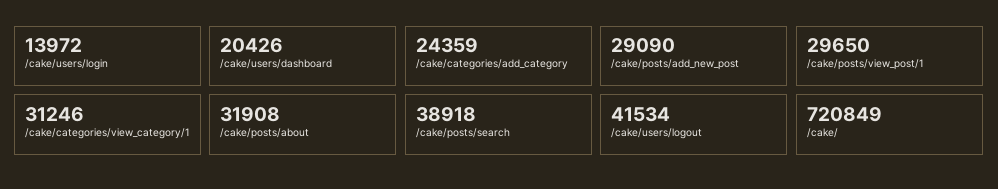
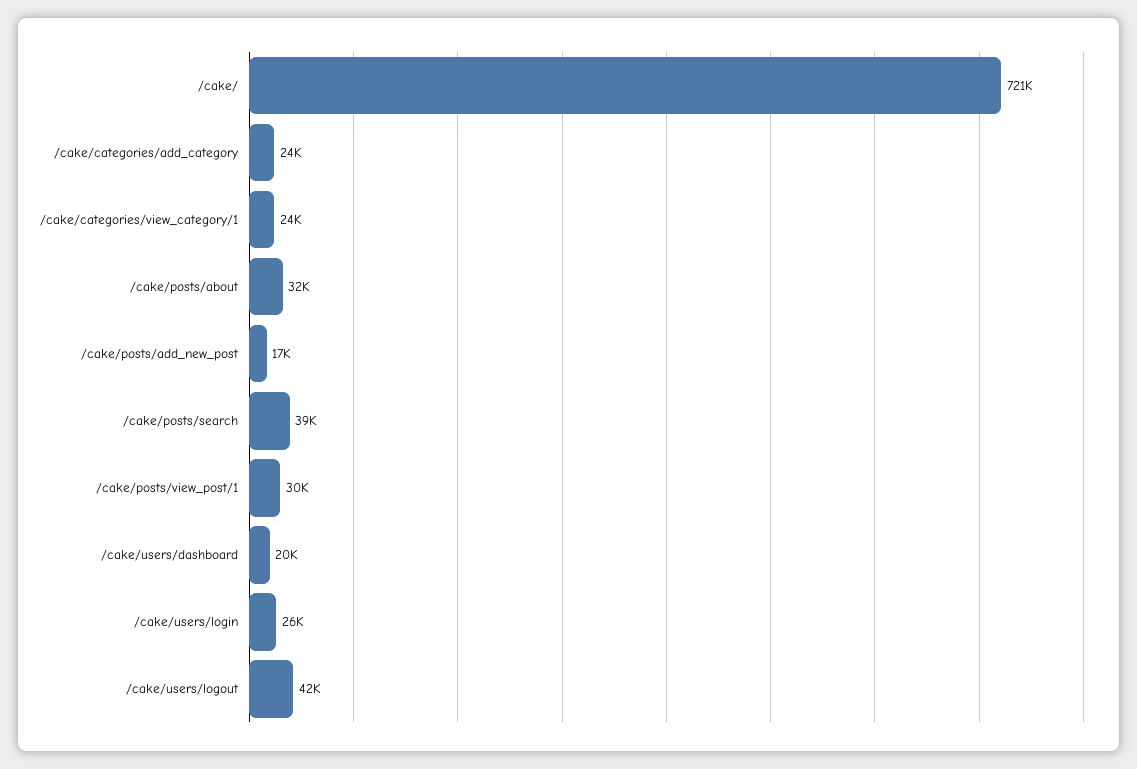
/cake/users/login: 13972 -> 26000
/cake/posts/add_new_post: 29090 -> 17000
/cake/categories/view_category/1: 31246 -> 24000

